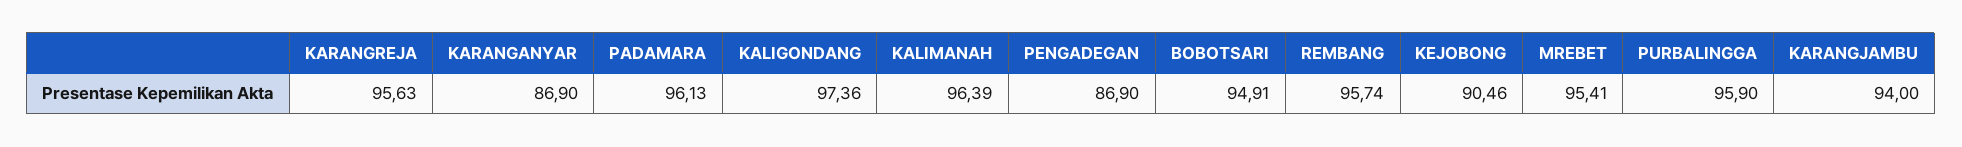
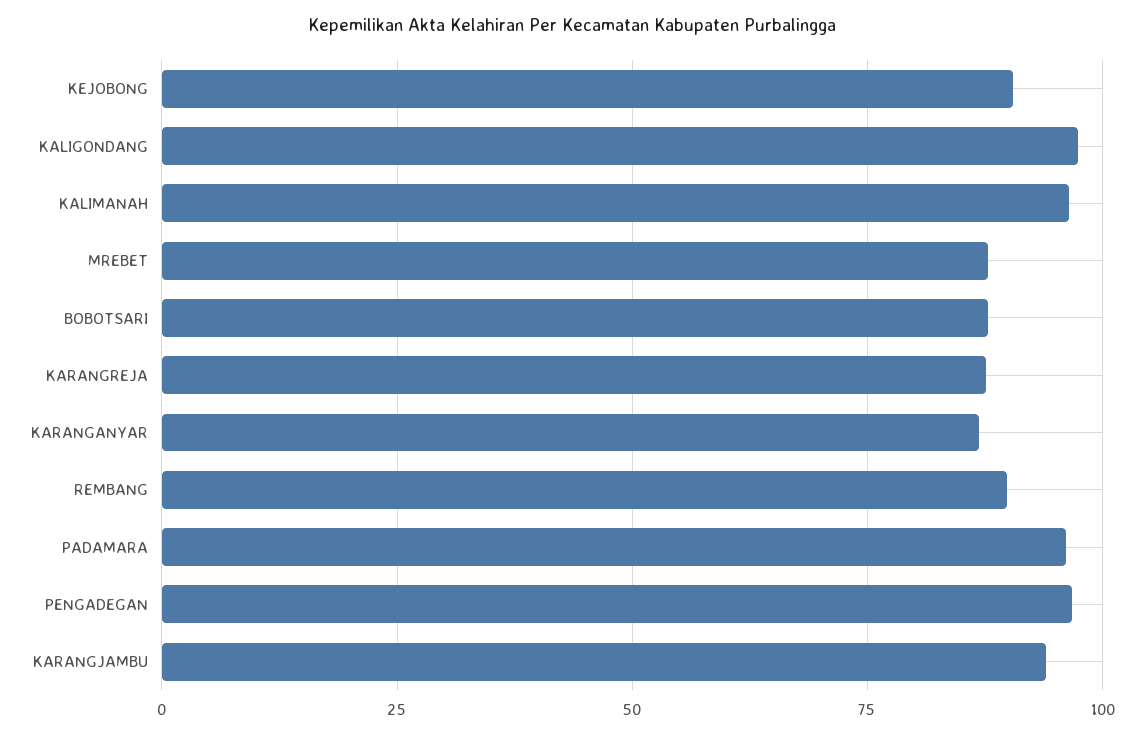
KARANGREJA: 95.63 -> 87.5
PENGADEGAN: 86.9 -> 97.5
BOBOTSARI: 94.91 -> 87.5
REMBANG: 95.74 -> 90
MREBET: 95.41 -> 87.5
PURBALINGGA: 95.9 -> none

